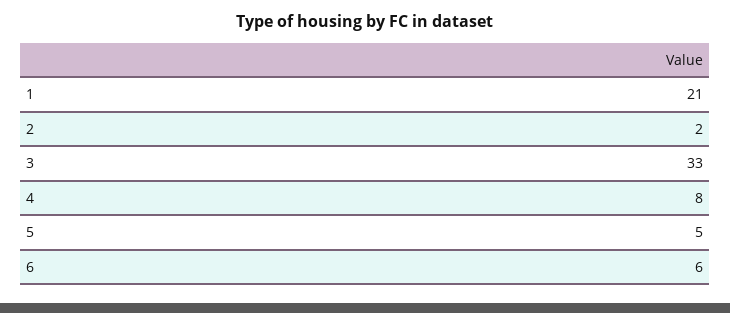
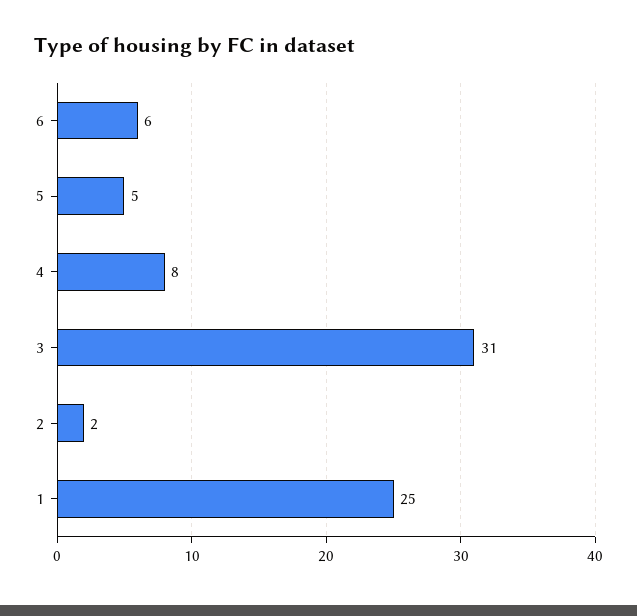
1: 21 -> 25
3: 33 -> 31

